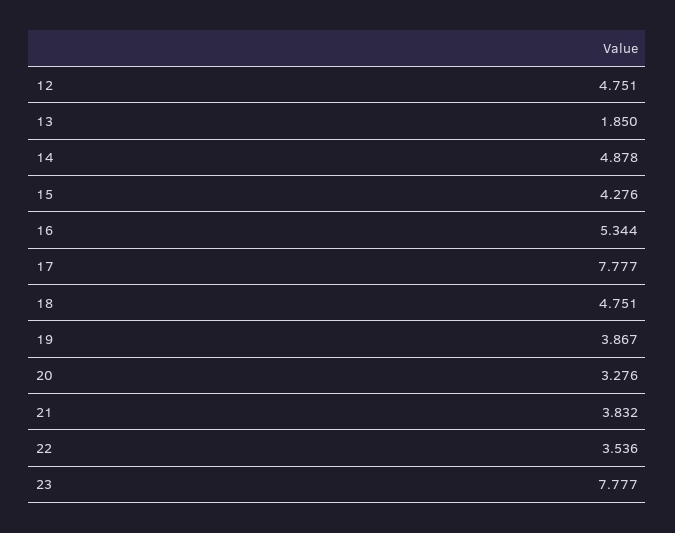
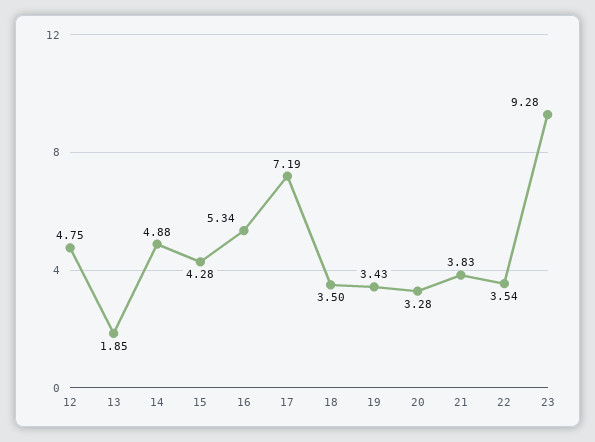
17: 7.777 -> 7.19
18: 4.751 -> 3.5
19: 3.867 -> 3.43
23: 7.777 -> 9.28

